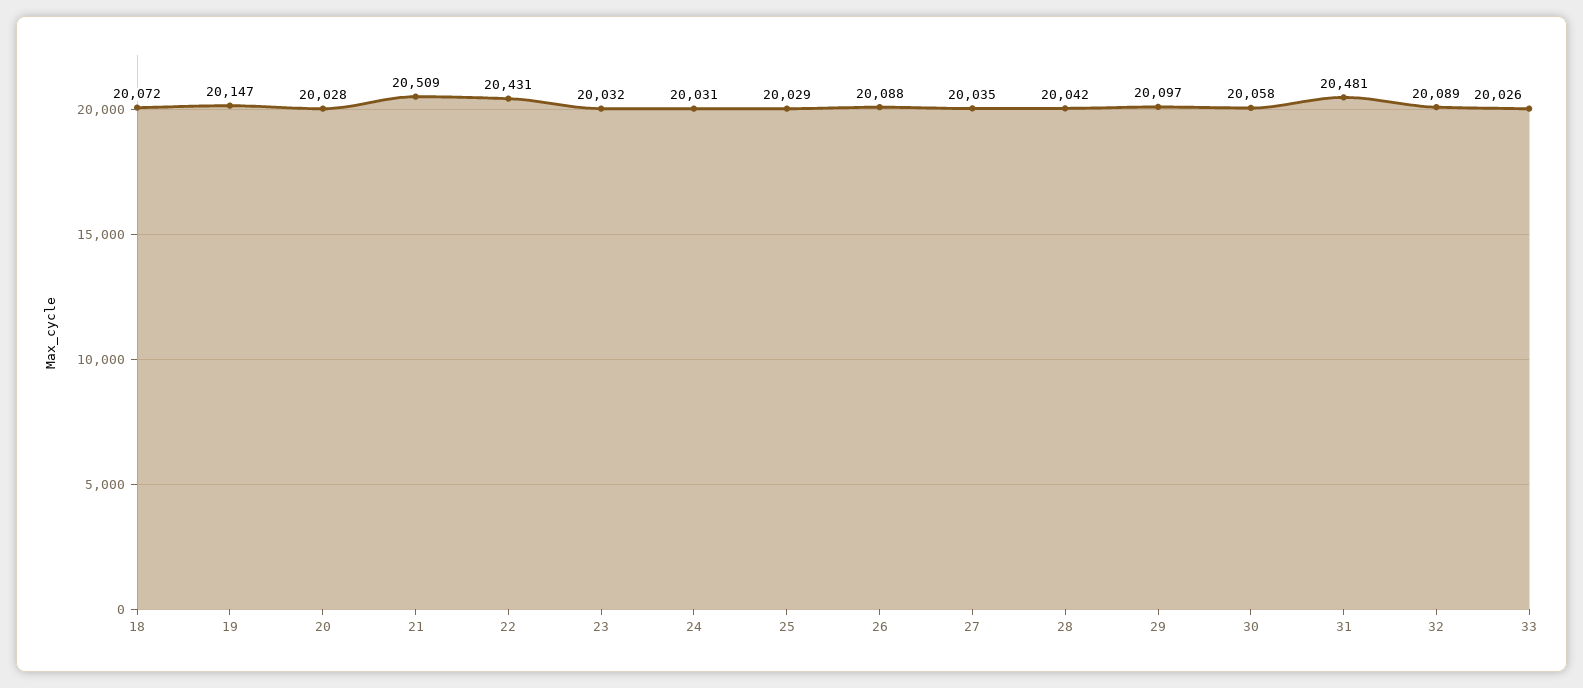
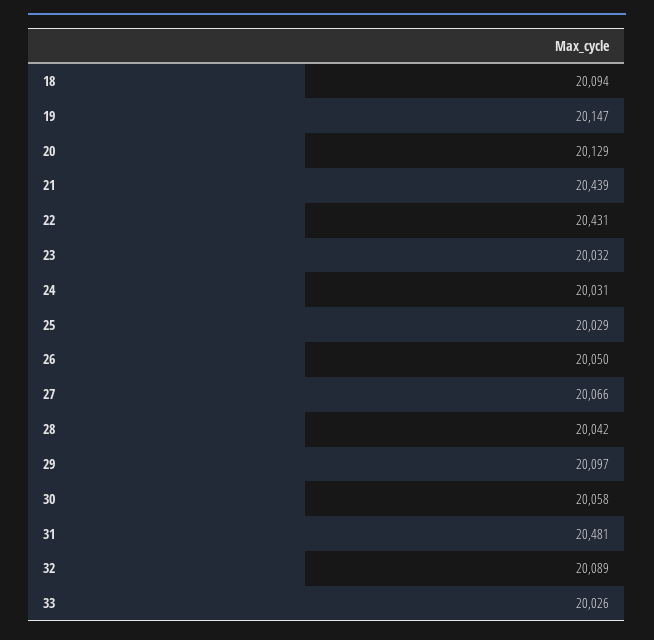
18: 20072 -> 20094
20: 20028 -> 20129
21: 20509 -> 20439
26: 20088 -> 20050
27: 20035 -> 20066

